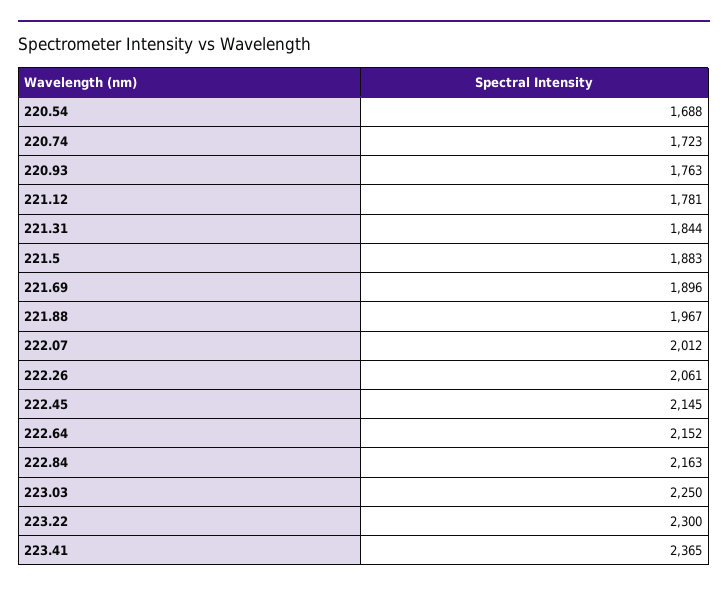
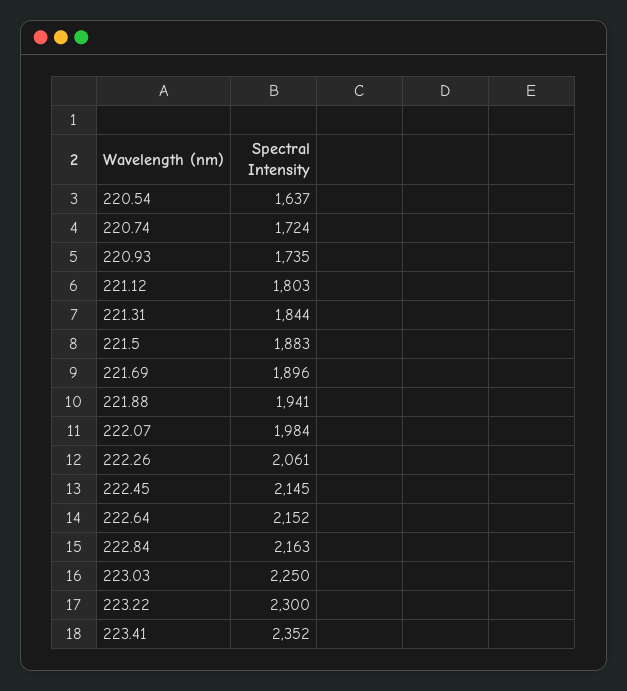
220.54: 1688 -> 1637
220.74: 1723 -> 1724
220.93: 1763 -> 1735
221.12: 1781 -> 1803
221.88: 1967 -> 1941
222.07: 2012 -> 1984
223.41: 2365 -> 2352

